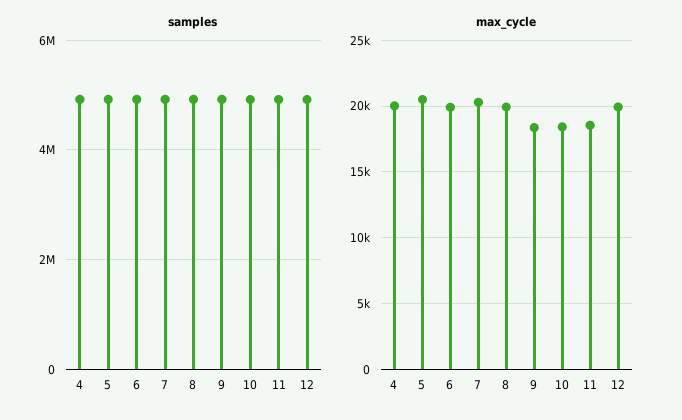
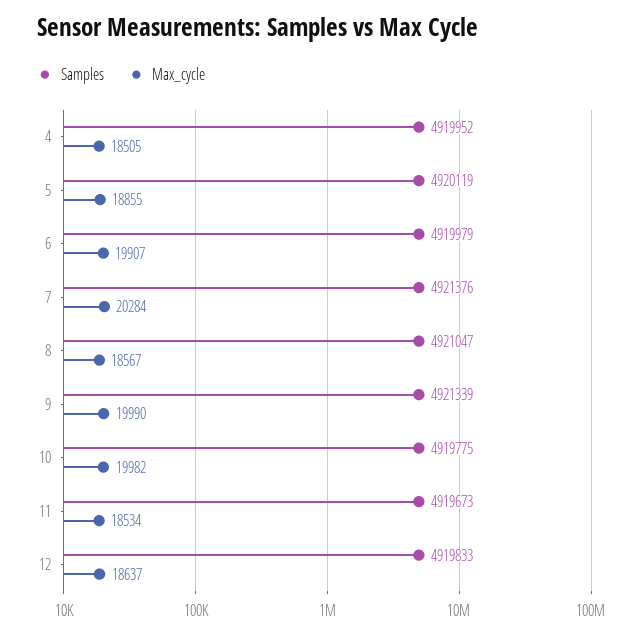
max_cycle, 4: 20000 -> 18505
max_cycle, 5: 20500 -> 18855
max_cycle, 8: 20000 -> 18567
max_cycle, 9: 18500 -> 19990
max_cycle, 10: 18500 -> 19982
max_cycle, 12: 20000 -> 18637

